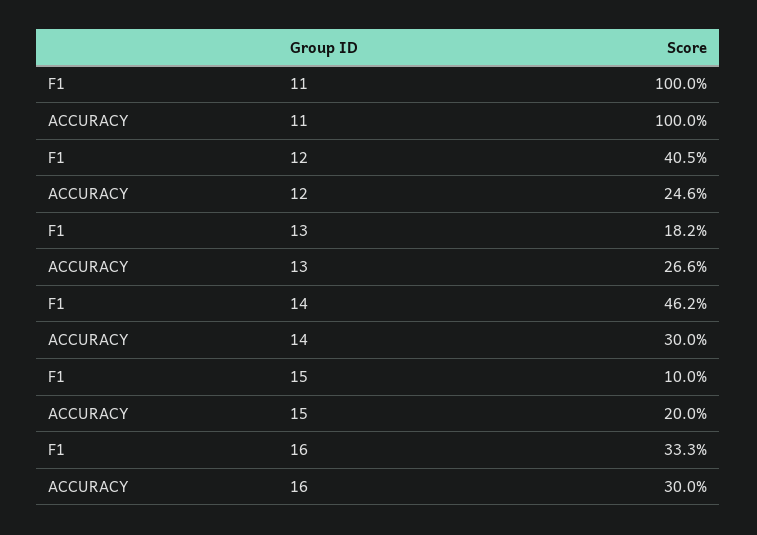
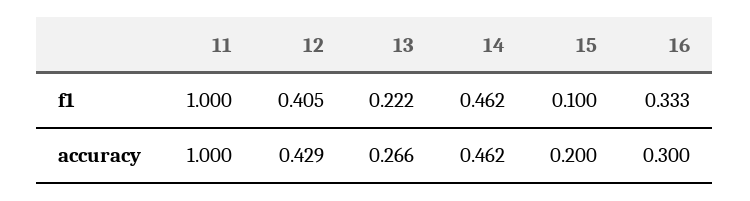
ACCURACY, 12: 0.246 -> 0.429
F1, 13: 0.182 -> 0.222
ACCURACY, 14: 0.3 -> 0.462

